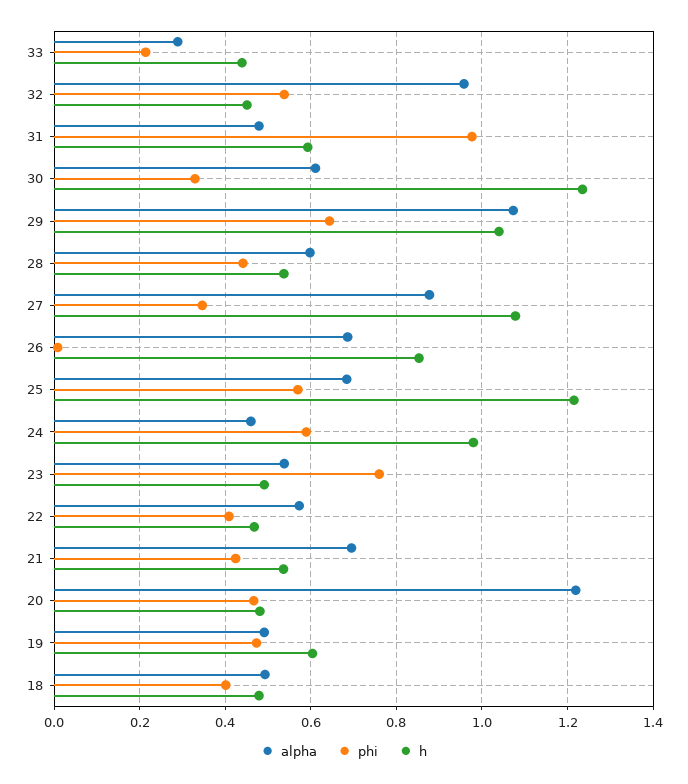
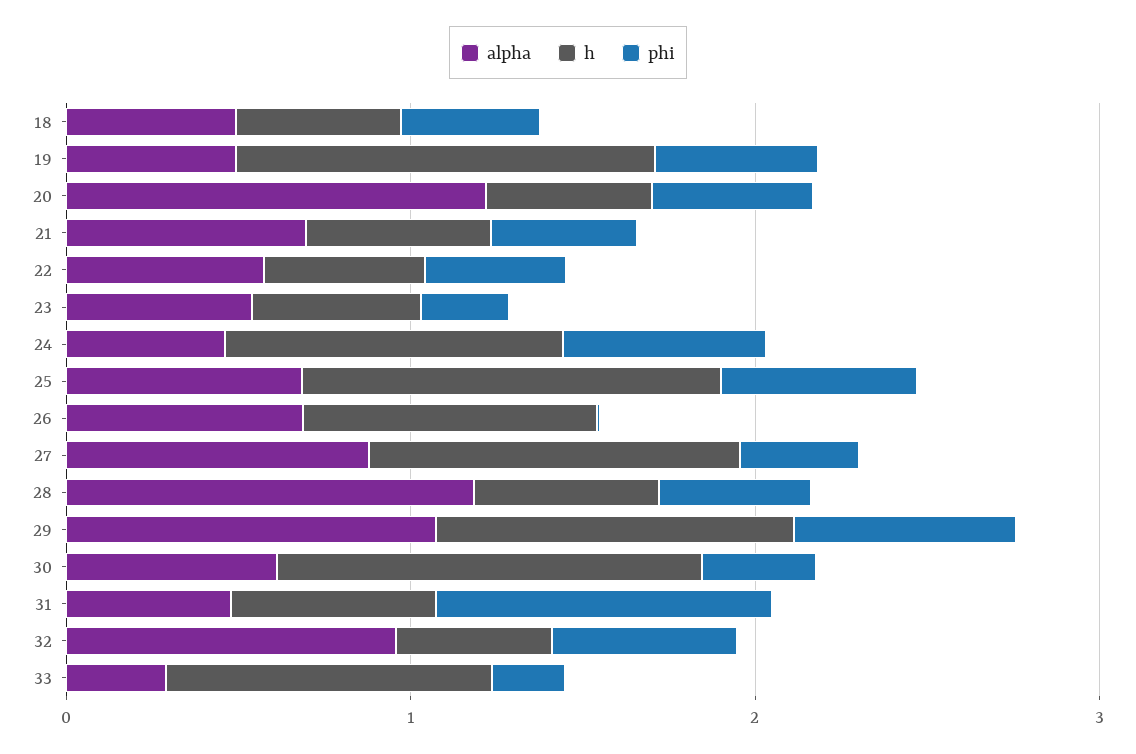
h, 33: 0.44 -> 1
alpha, 28: 0.6 -> 1.2
phi, 23: 0.76 -> 0.2
h, 19: 0.6 -> 1.2

